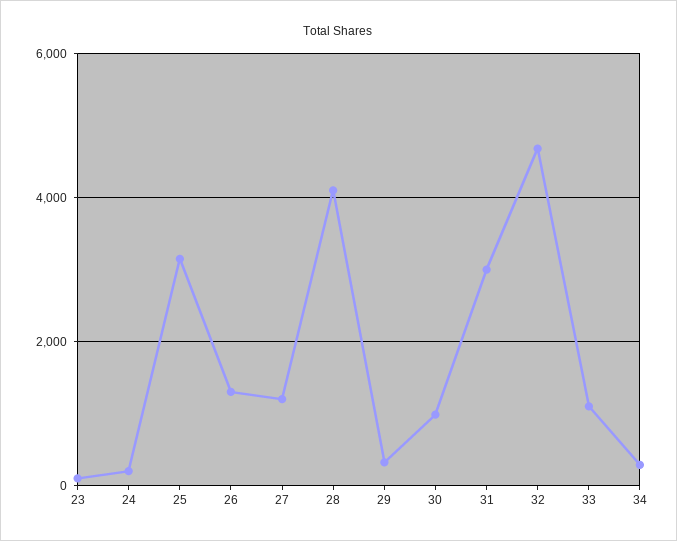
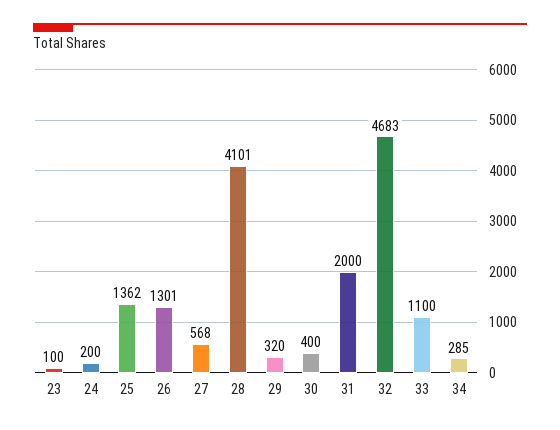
25: 3200 -> 1362
27: 1200 -> 568
30: 1000 -> 400
31: 3000 -> 2000

